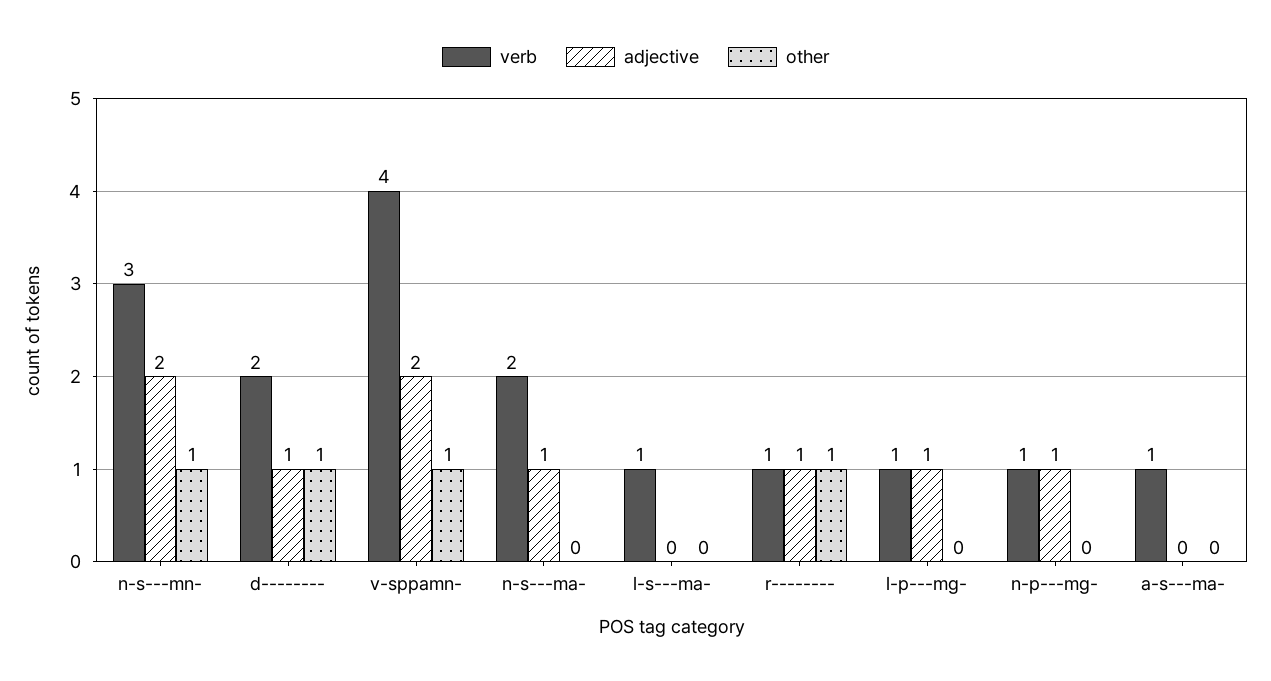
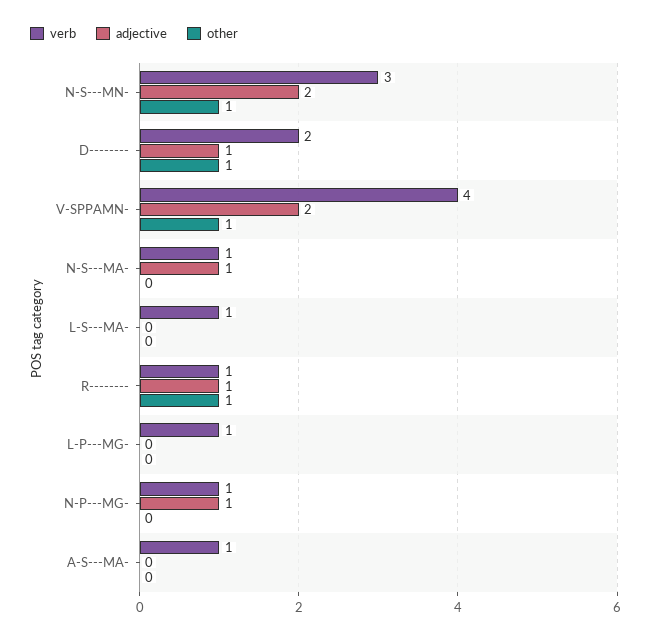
verb, n-s---ma-: 2 -> 1
adjective, l-p---mg-: 1 -> 0

